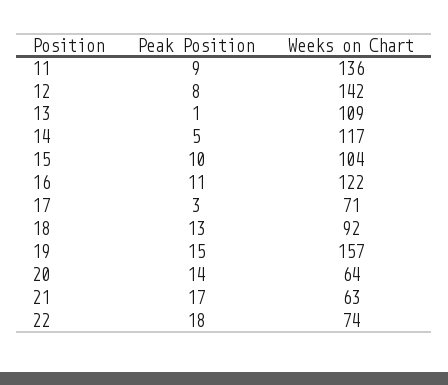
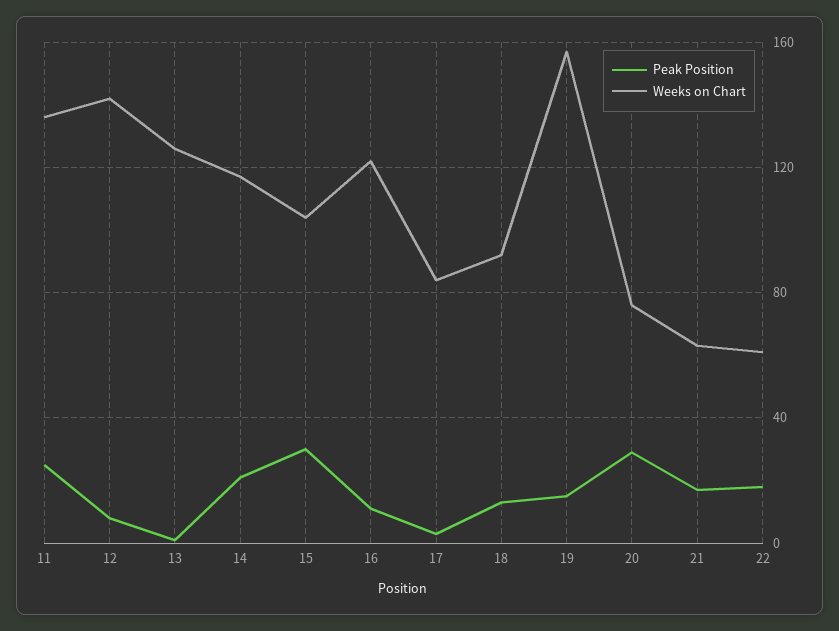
Peak Position, 11: 9 -> 25
Weeks on Chart, 13: 109 -> 125
Peak Position, 14: 5 -> 20
Peak Position, 15: 10 -> 30
Weeks on Chart, 17: 71 -> 85
Peak Position, 20: 14 -> 30
Weeks on Chart, 20: 64 -> 75
Weeks on Chart, 22: 74 -> 60

